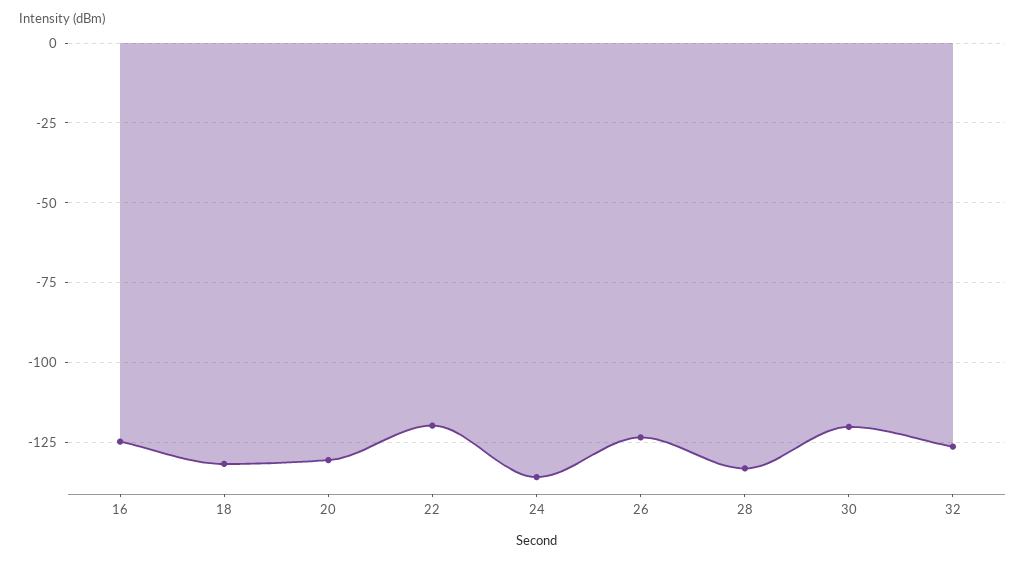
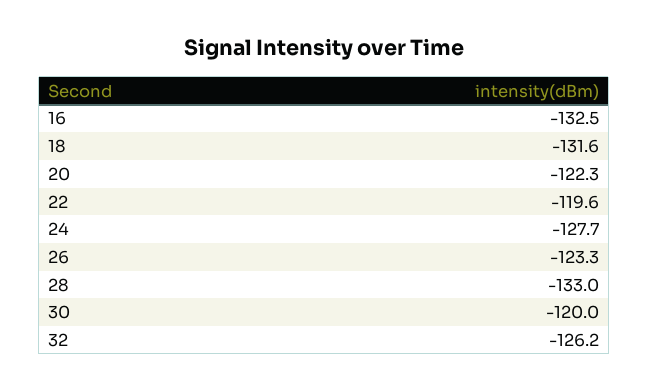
16: -125 -> -132.5
20: -130 -> -122.3
24: -135 -> -127.7

